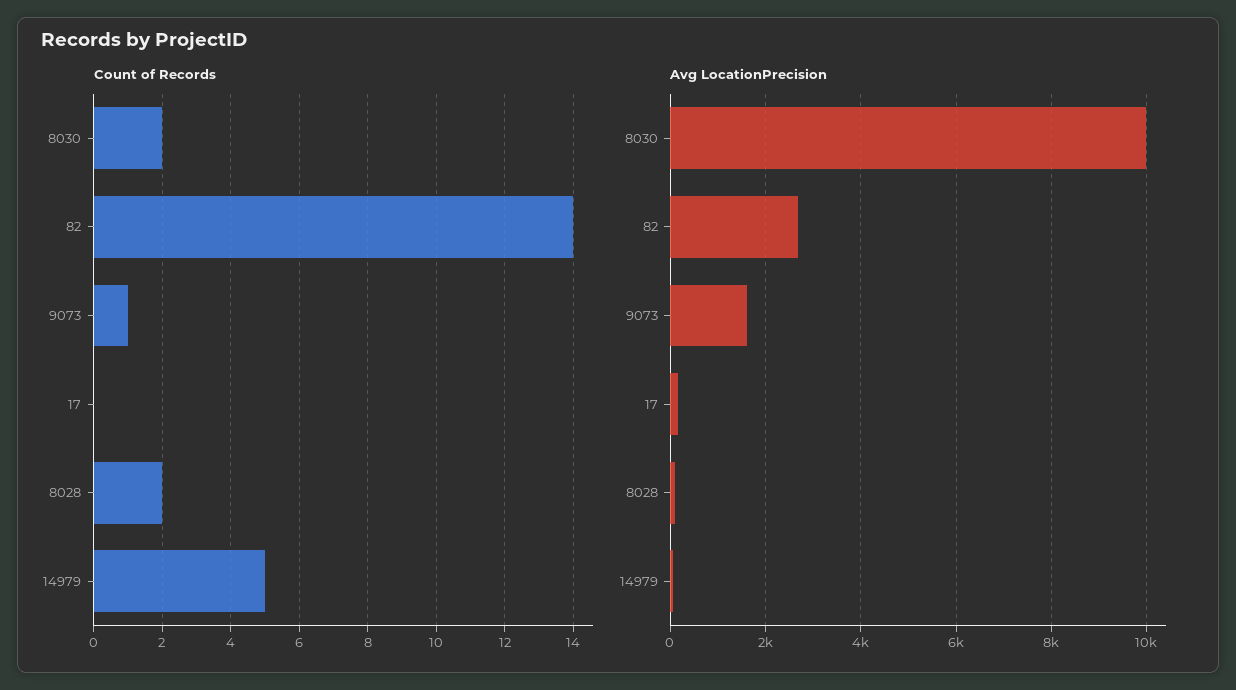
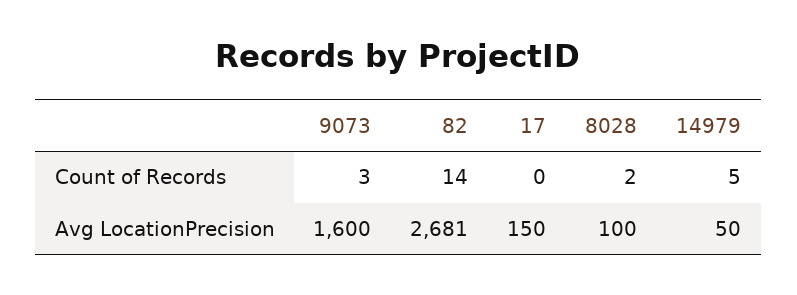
Count of Records, 8030: 2 -> none
Count of Records, 9073: 1 -> 3
Avg LocationPrecision, 8030: 10000 -> none

